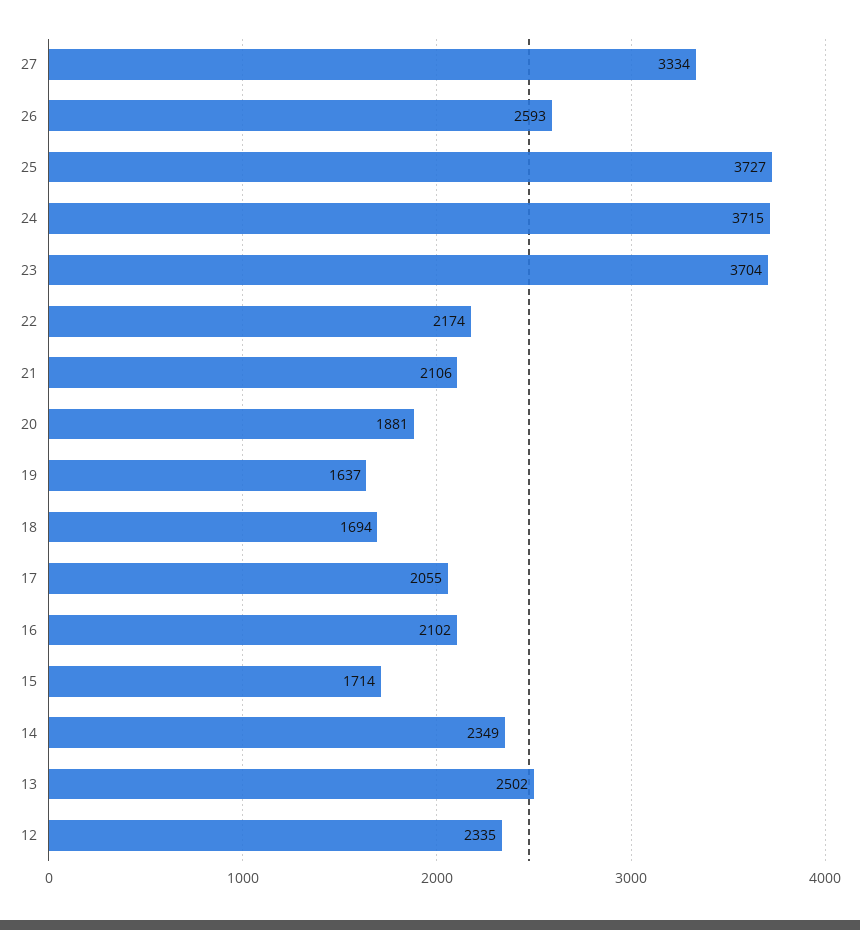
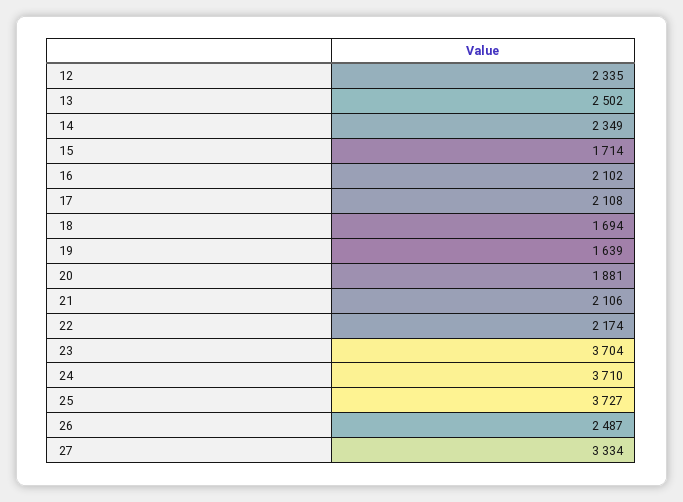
26: 2593 -> 2487
24: 3715 -> 3710
19: 1637 -> 1639
17: 2055 -> 2108

